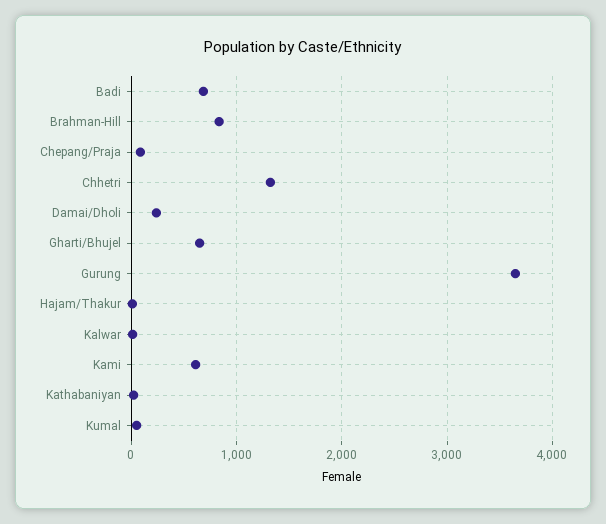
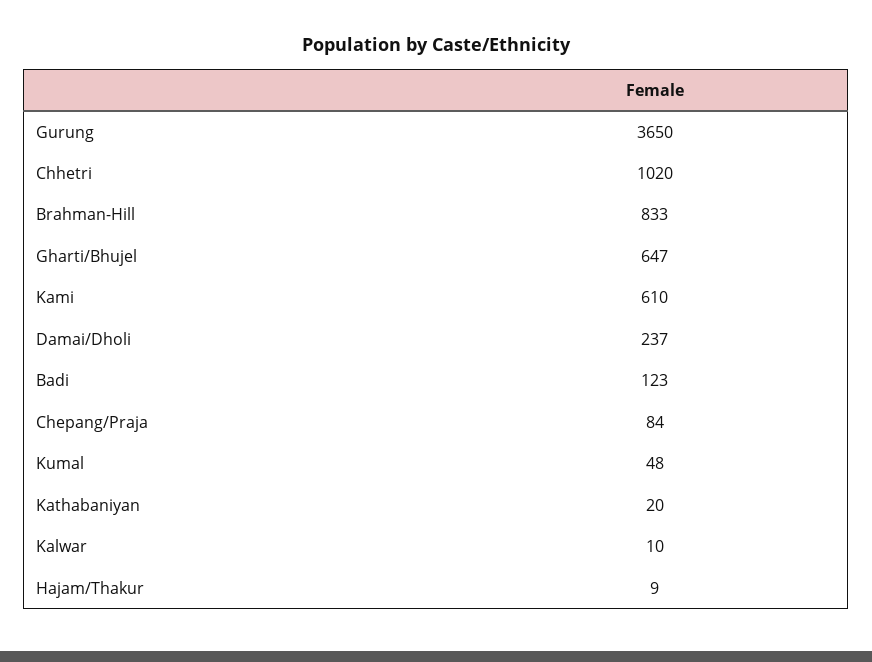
Badi: 700 -> 123
Chhetri: 1300 -> 1020

